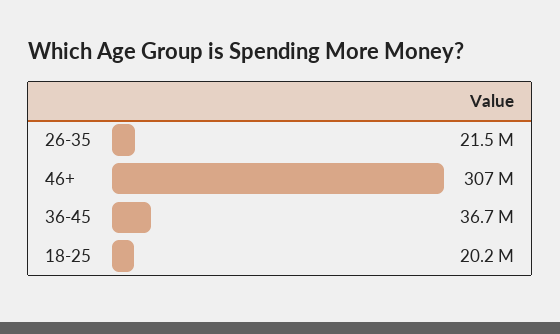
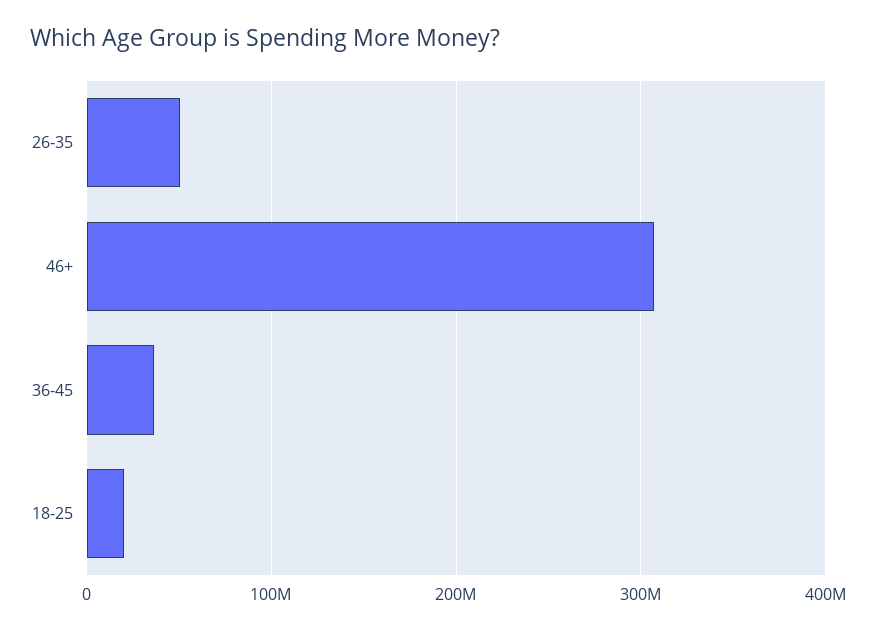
26-35: 21500000 -> 50000000

